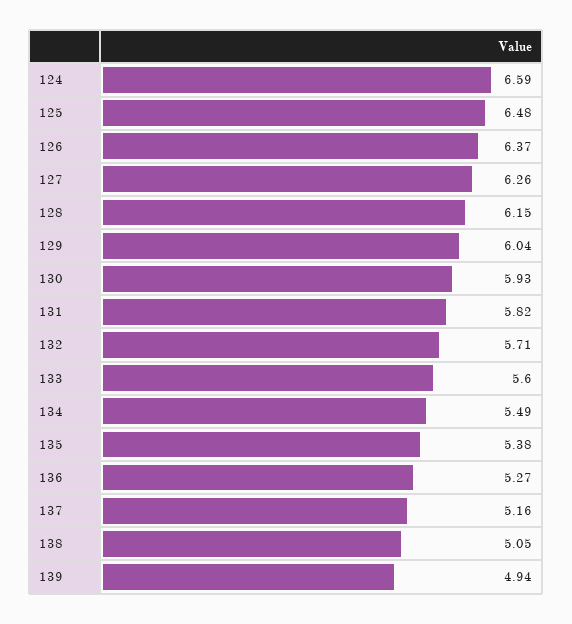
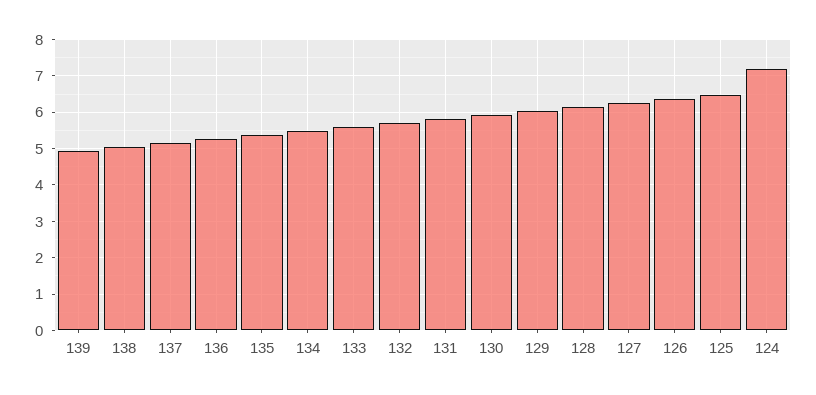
124: 6.59 -> 7.2

